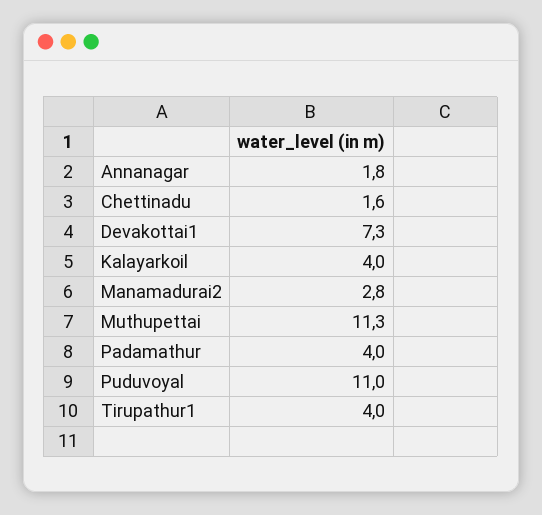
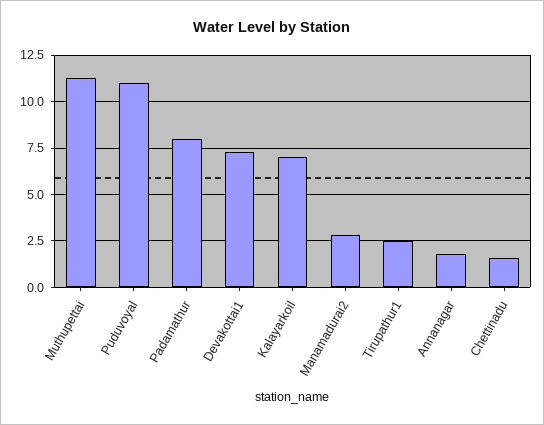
Kalayarkoil: 4 -> 7
Padamathur: 4 -> 8
Tirupathur1: 4 -> 2.5

